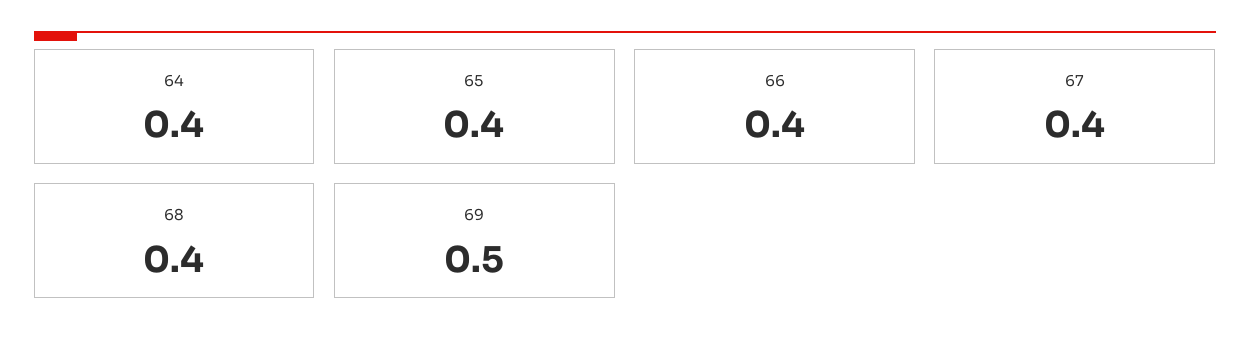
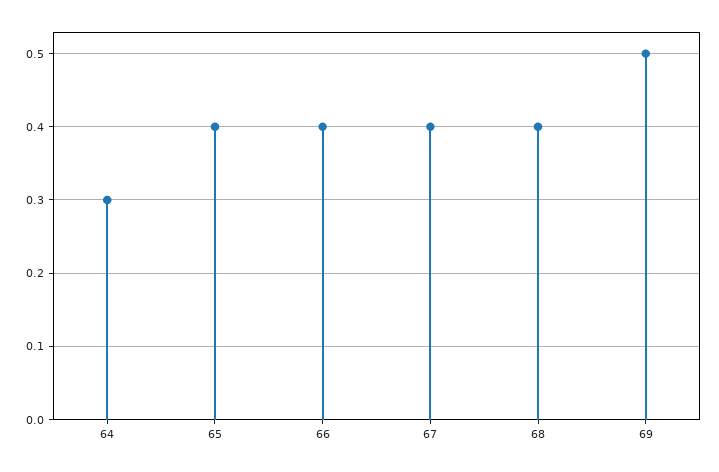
64: 0.4 -> 0.3

